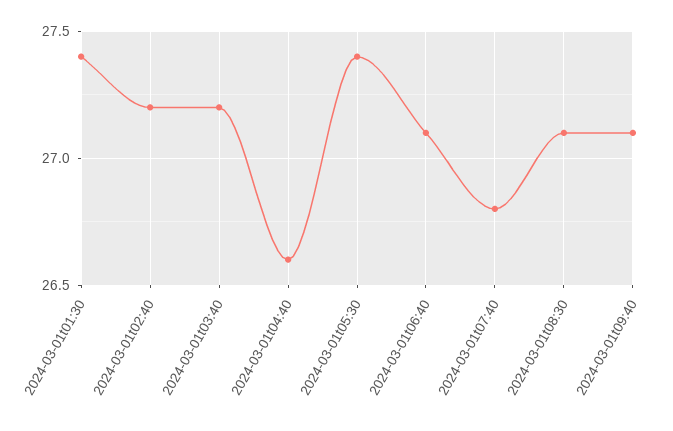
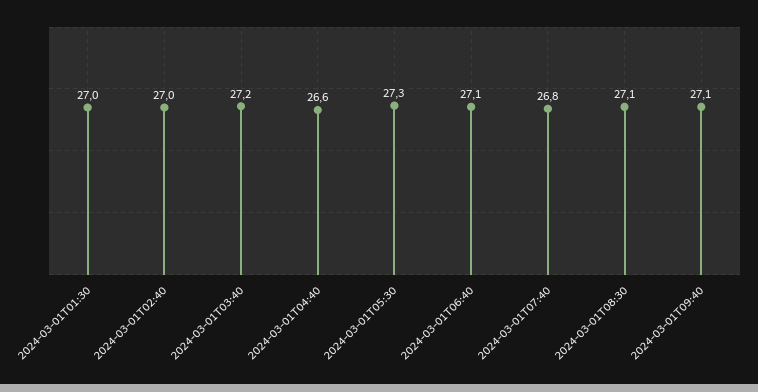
2024-03-01t01:30: 27.4 -> 27
2024-03-01t02:40: 27.2 -> 27
2024-03-01t05:30: 27.4 -> 27.3

